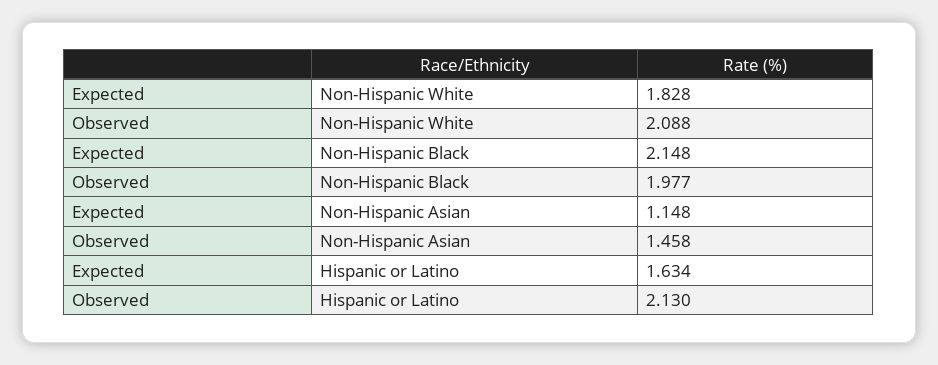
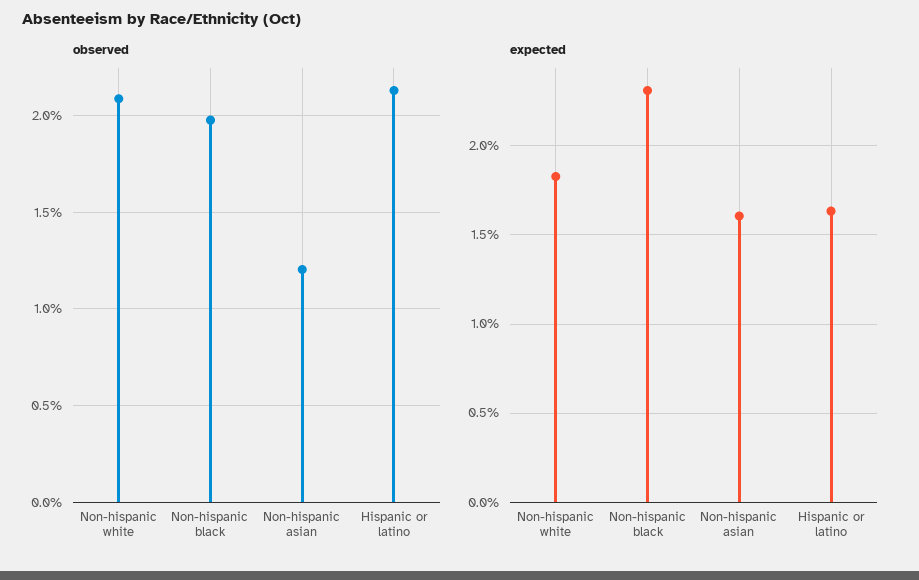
Expected, Non-Hispanic Black: 2.148 -> 2.3
Expected, Non-Hispanic Asian: 1.148 -> 1.6
Observed, Non-Hispanic Asian: 1.458 -> 1.2

